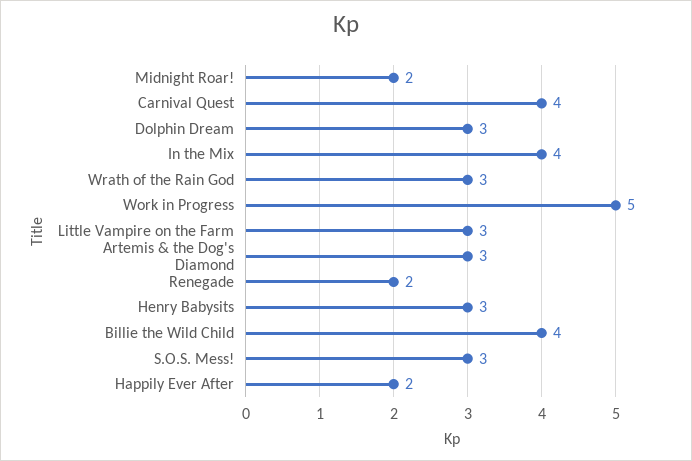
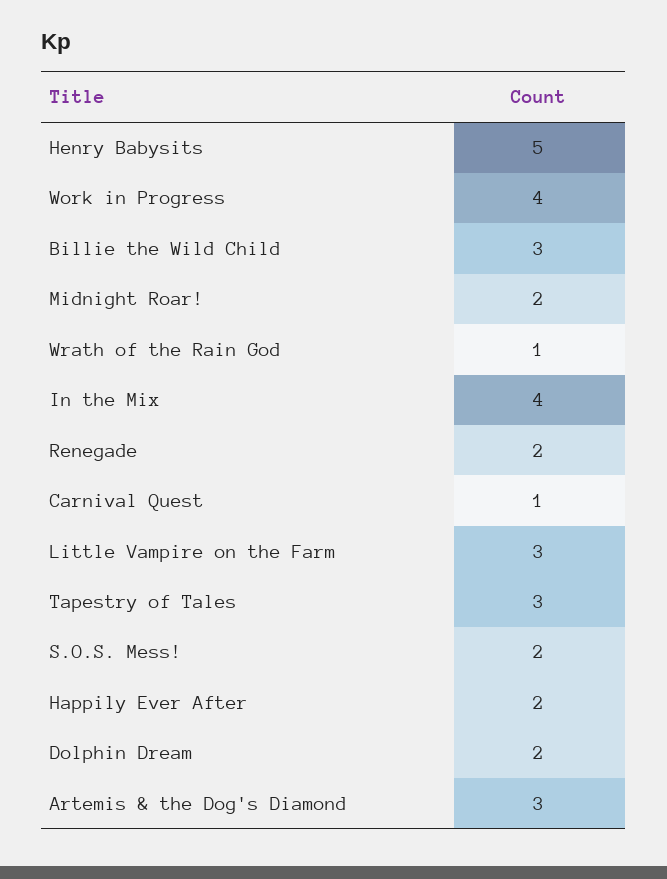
Carnival Quest: 4 -> 1
Dolphin Dream: 3 -> 2
Wrath of the Rain God: 3 -> 1
Work in Progress: 5 -> 4
Henry Babysits: 3 -> 5
Billie the Wild Child: 4 -> 3
S.O.S. Mess!: 3 -> 2
Tapestry of Tales: none -> 3

